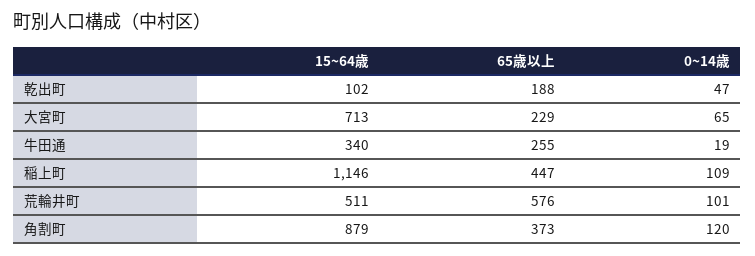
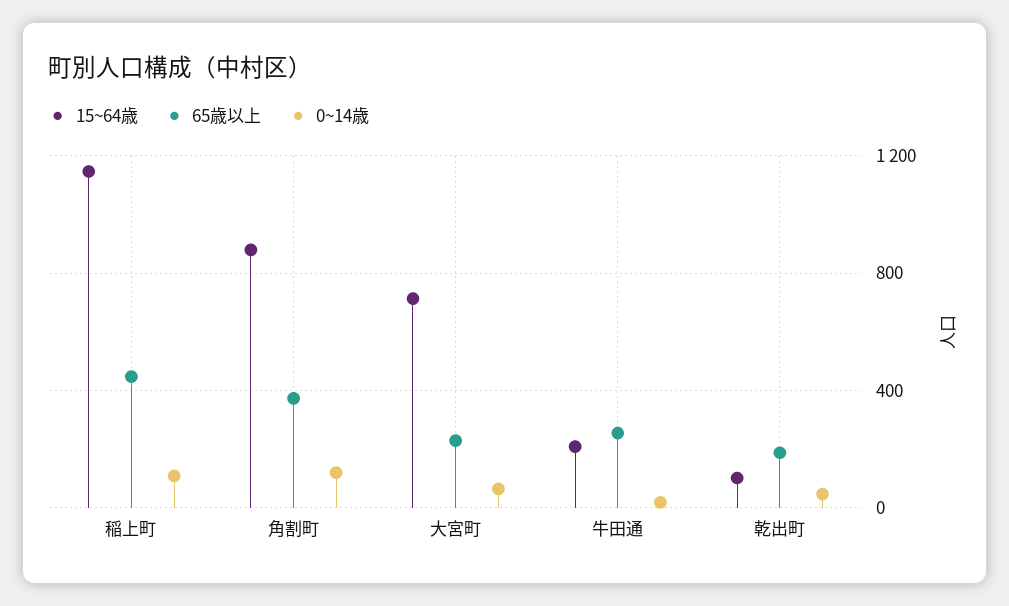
15~64歳, 牛田通: 340 -> 200
15~64歳, 荒輪井町: 511 -> none
65歳以上, 荒輪井町: 576 -> none
0~14歳, 荒輪井町: 101 -> none

